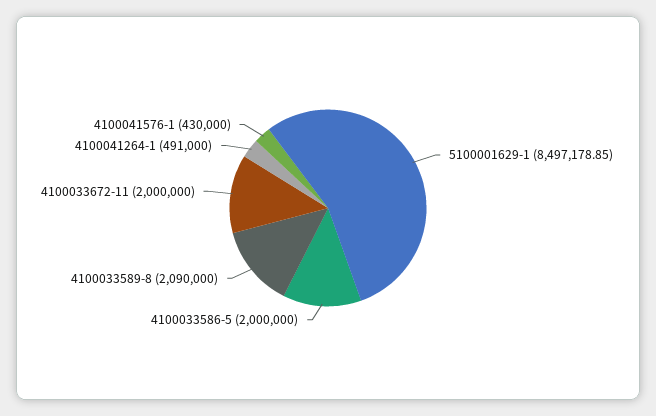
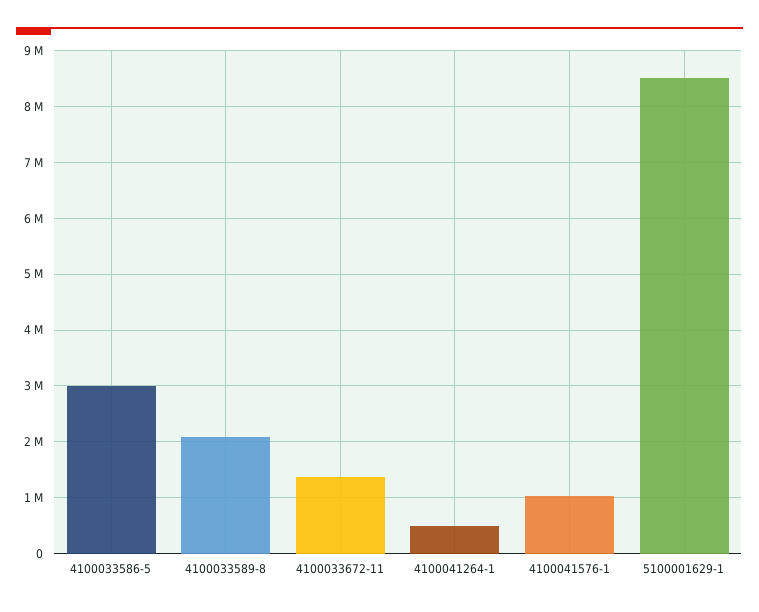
4100033586-5: 2000000 -> 3000000
4100033672-11: 2000000 -> 1400000
4100041576-1: 430000 -> 1000000

